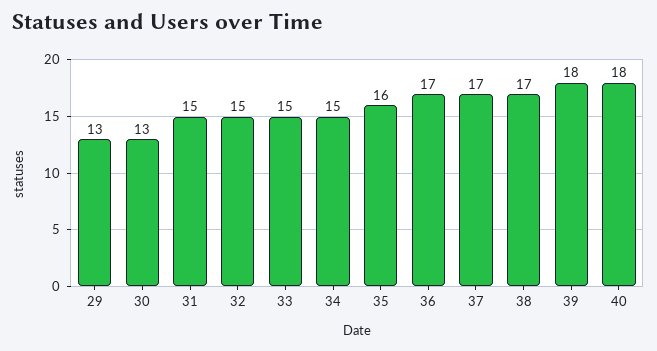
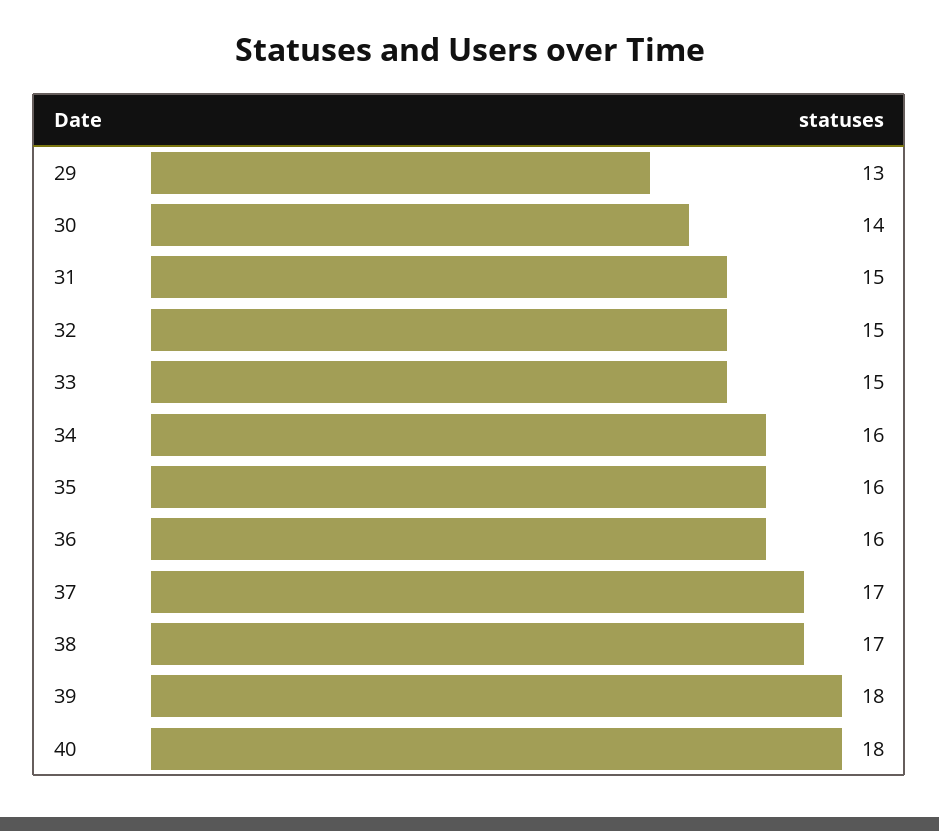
30: 13 -> 14
34: 15 -> 16
36: 17 -> 16

